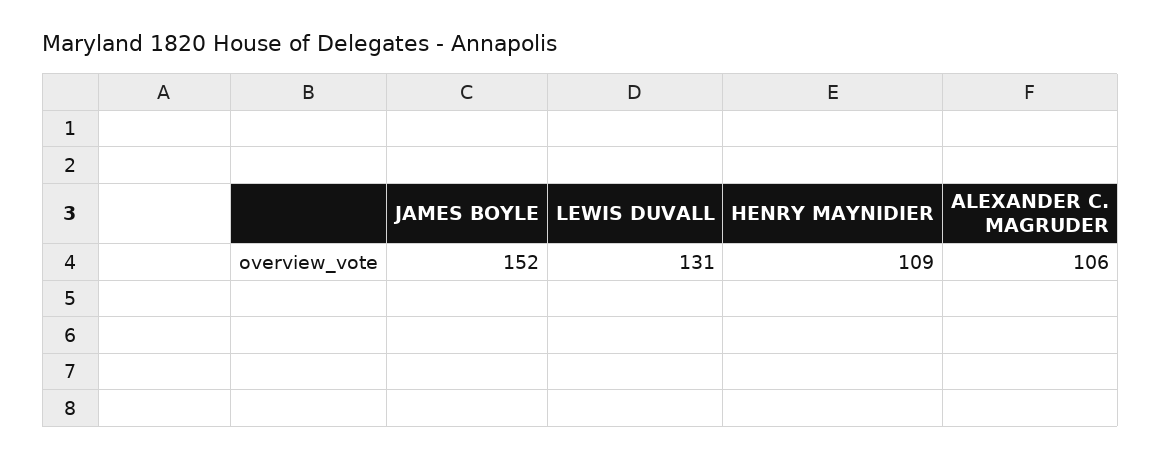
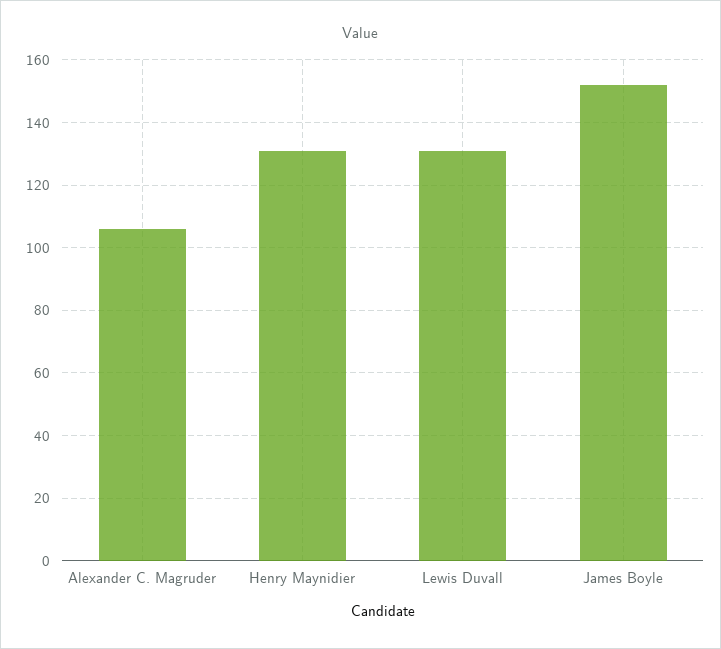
HENRY MAYNIDIER: 109 -> 130

